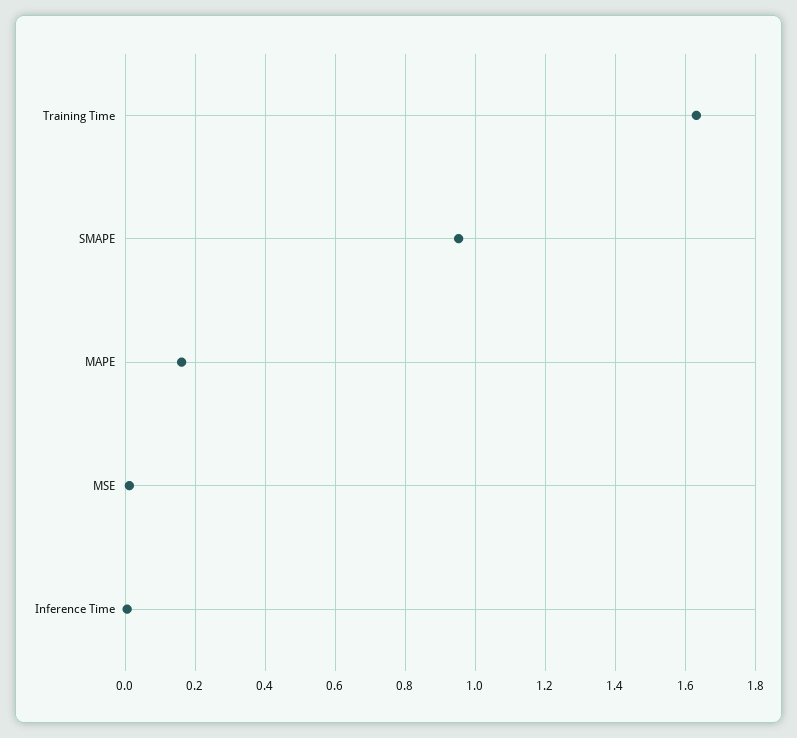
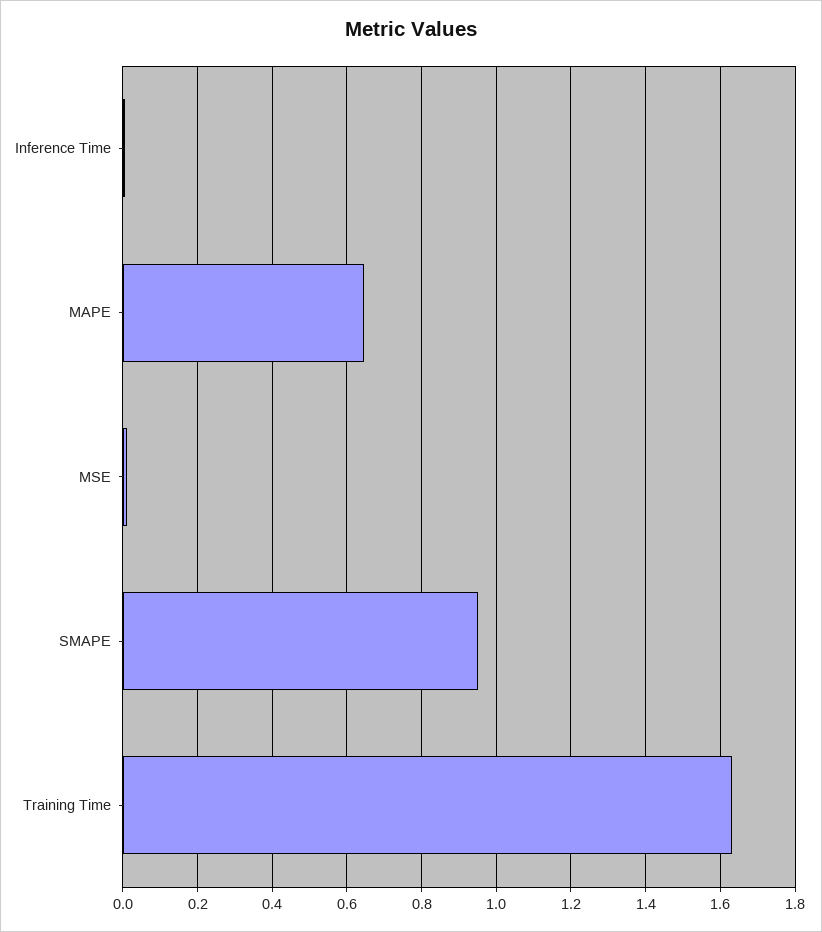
MAPE: 0.16 -> 0.64

